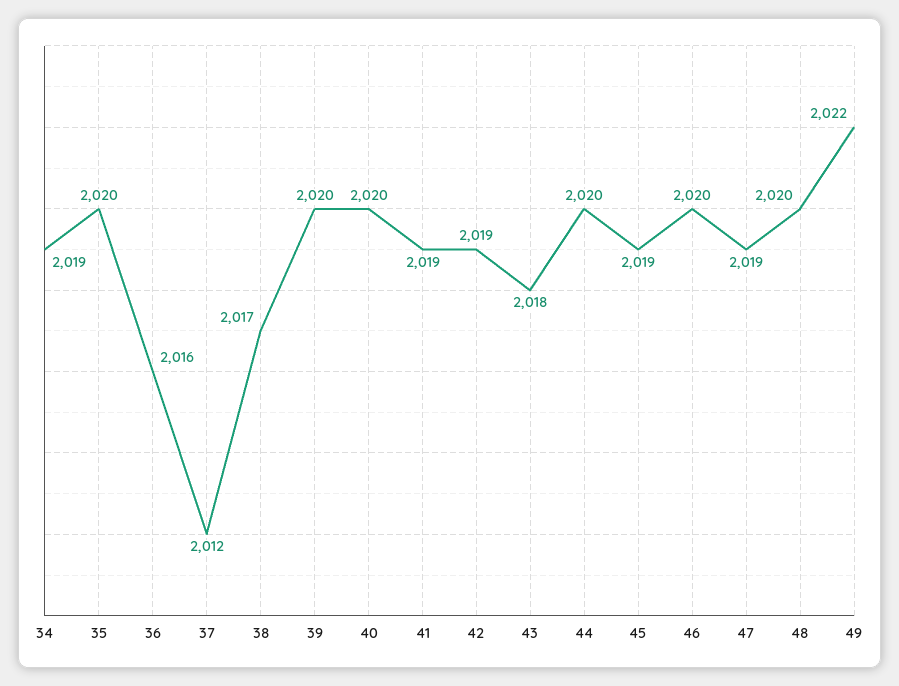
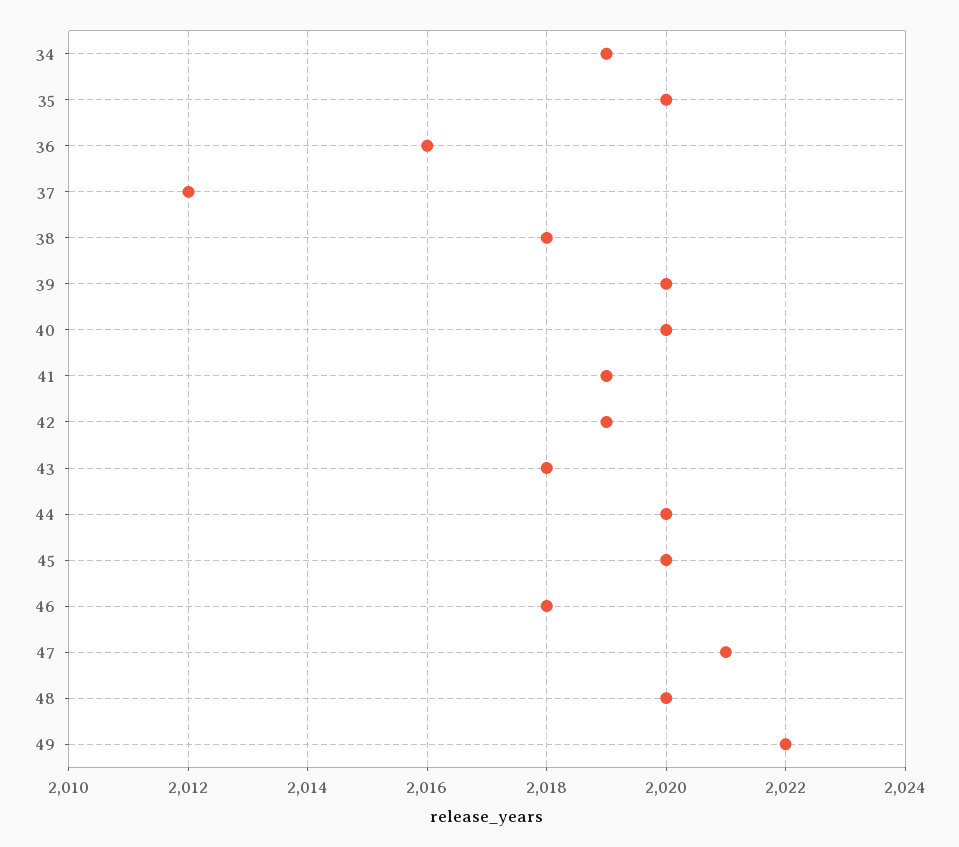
38: 2017 -> 2018
45: 2019 -> 2020
46: 2020 -> 2018
47: 2019 -> 2021

